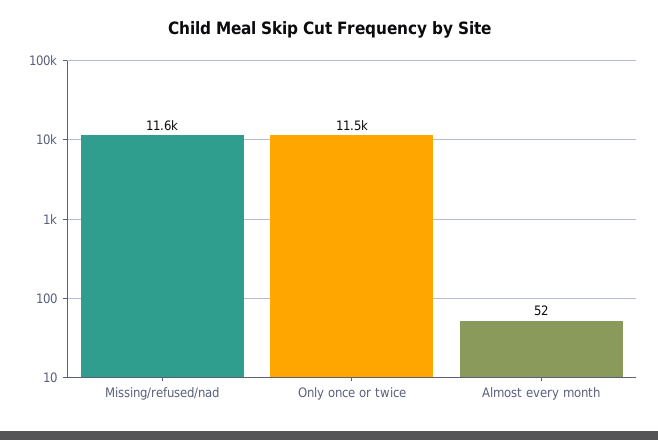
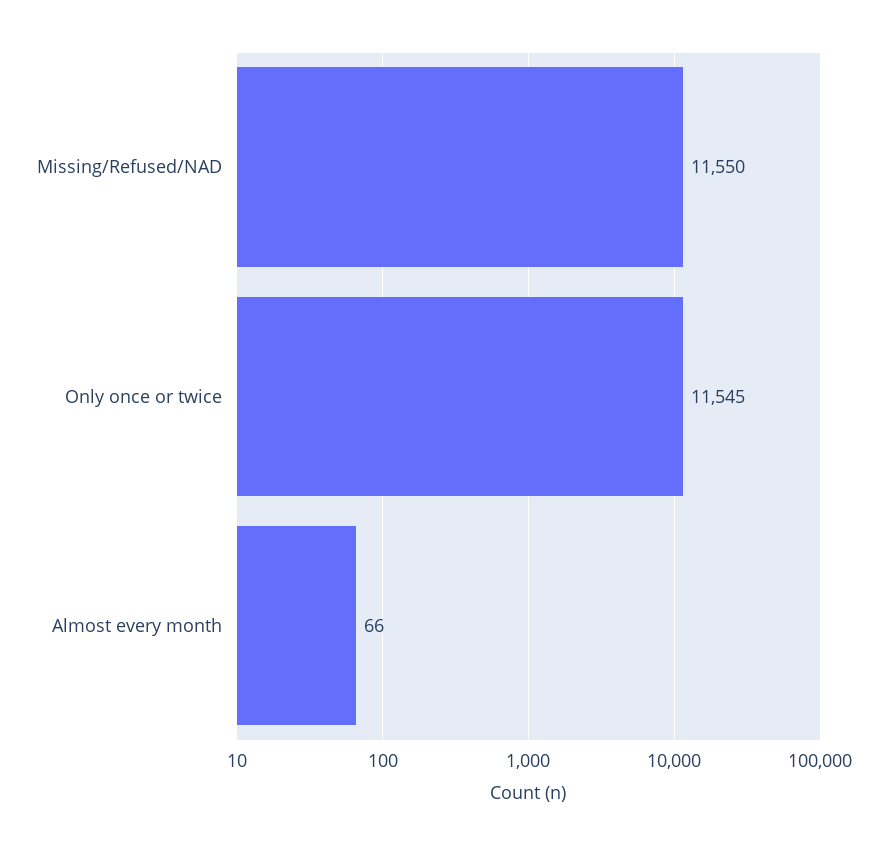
Almost every month: 52 -> 66

